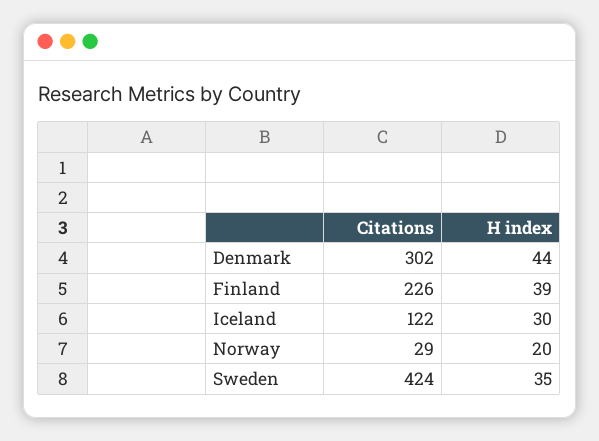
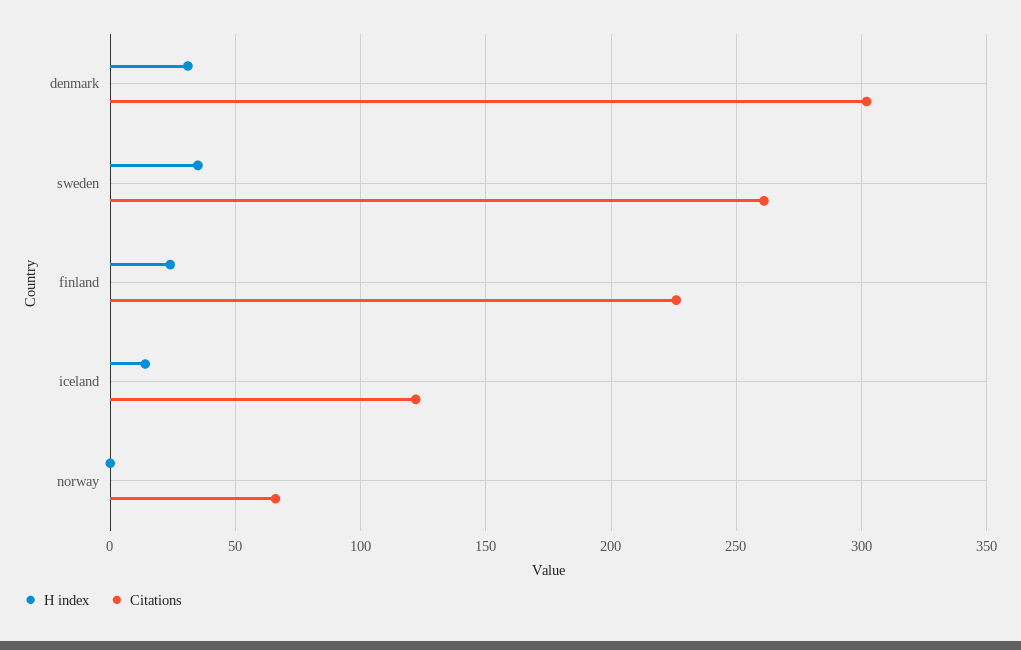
H index, Denmark: 44 -> 30
H index, Finland: 39 -> 25
H index, Iceland: 30 -> 15
Citations, Norway: 29 -> 65
H index, Norway: 20 -> 0
Citations, Sweden: 424 -> 260

